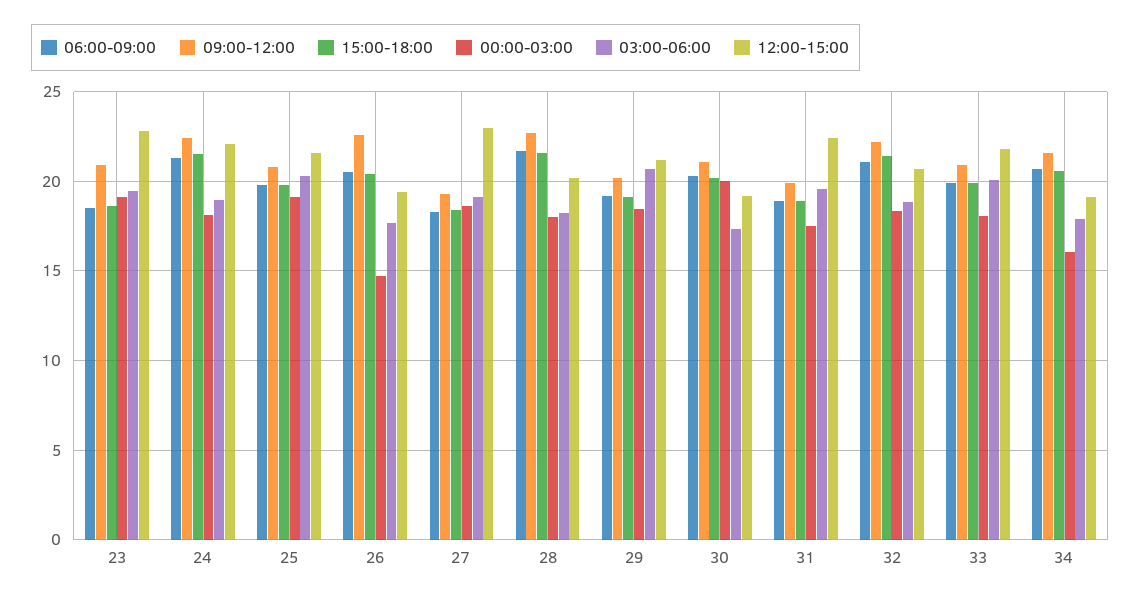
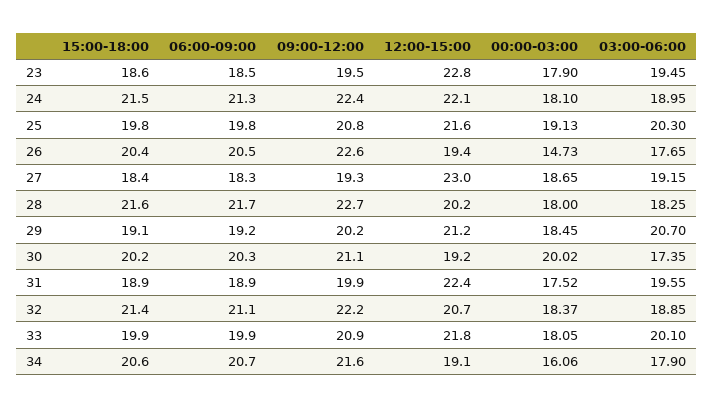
09:00-12:00, 23: 21 -> 19.5
00:00-03:00, 23: 19 -> 17.9

